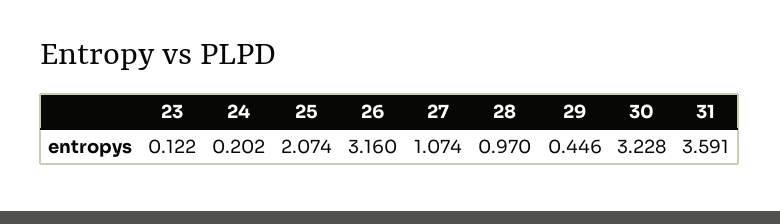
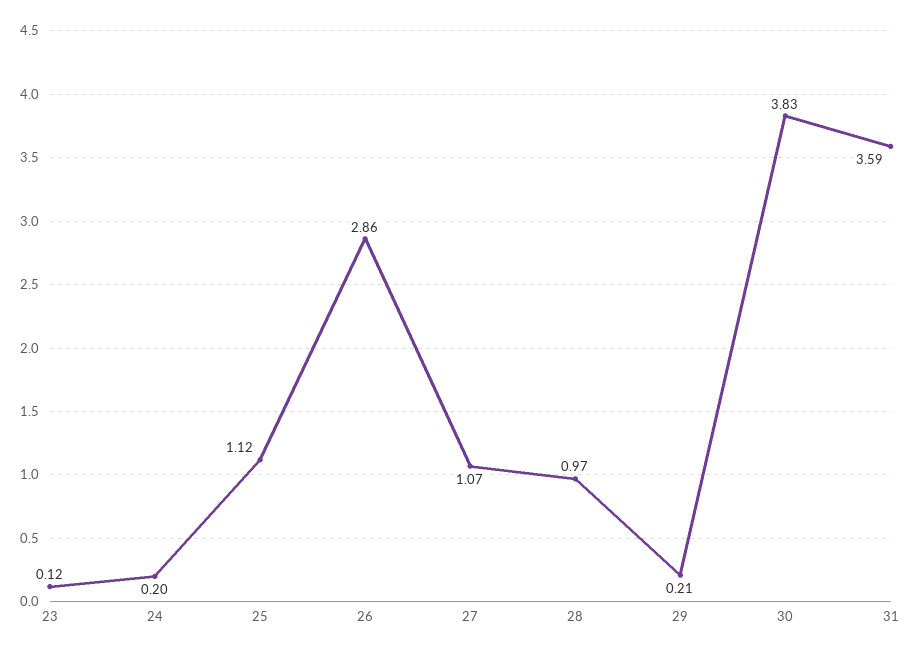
25: 2.074 -> 1.12
26: 3.16 -> 2.86
29: 0.446 -> 0.21
30: 3.228 -> 3.83

